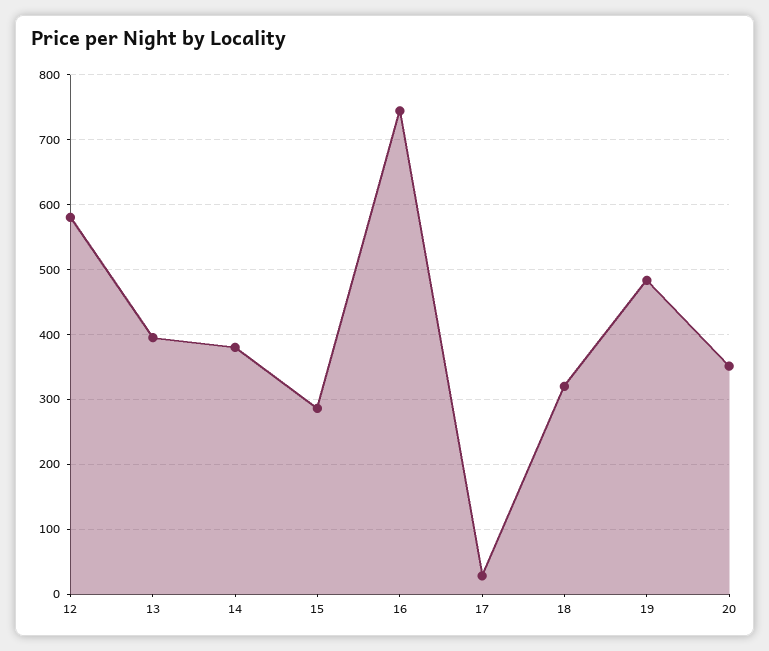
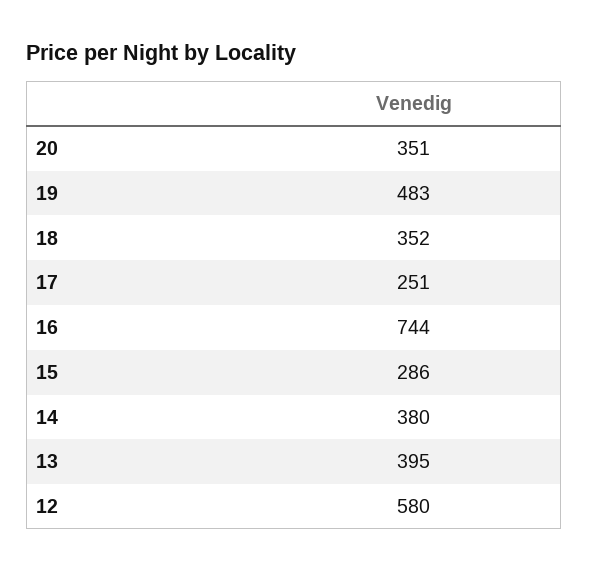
17: 30 -> 251
18: 320 -> 352

